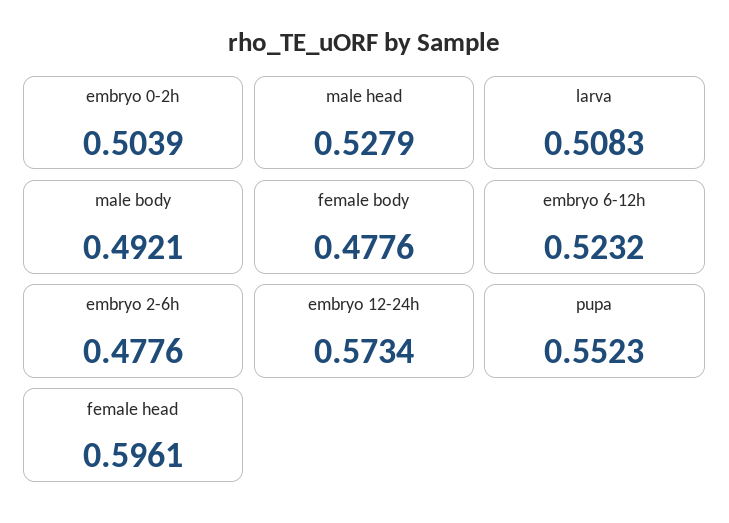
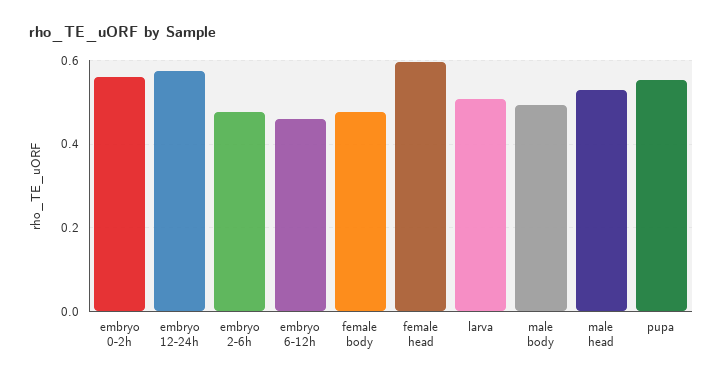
embryo 0-2h: 0.5039 -> 0.56
embryo 6-12h: 0.5232 -> 0.46

